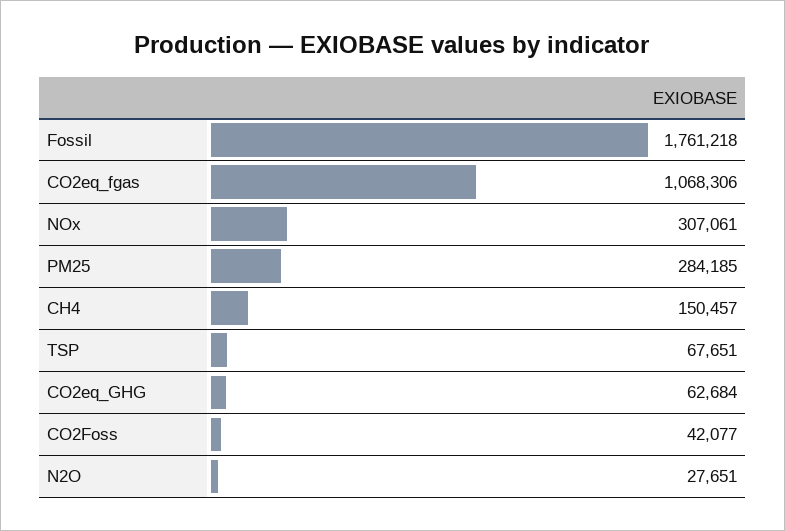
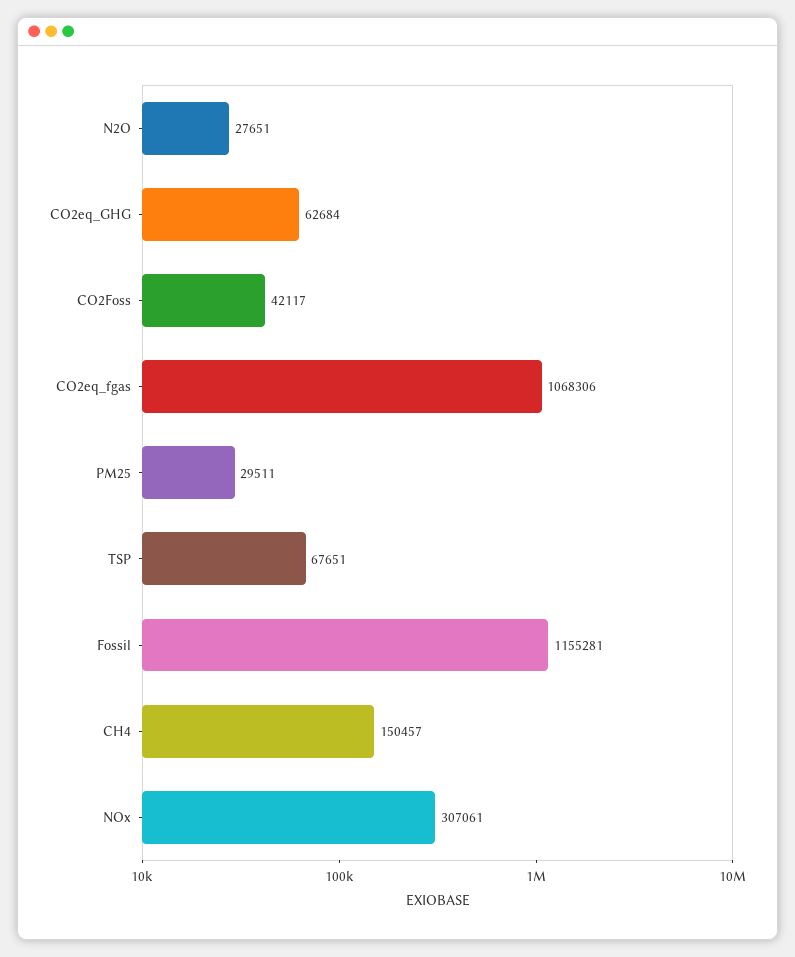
Fossil: 1761218 -> 1155281
PM25: 284185 -> 29511
CO2Foss: 42077 -> 42117

